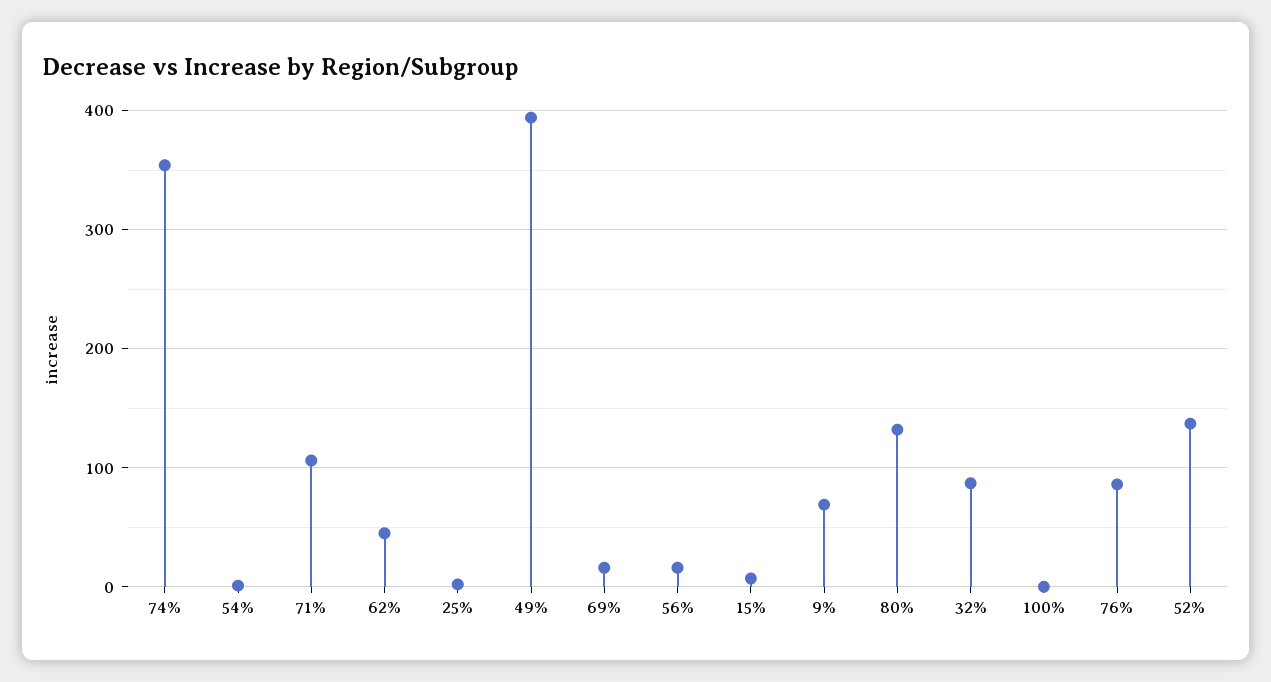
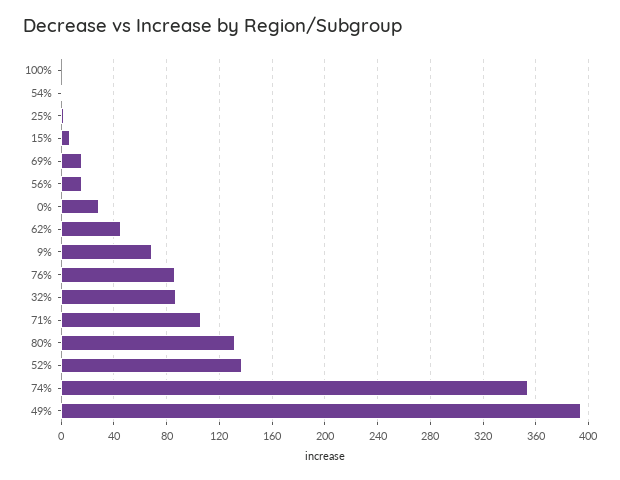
0%: none -> 30

